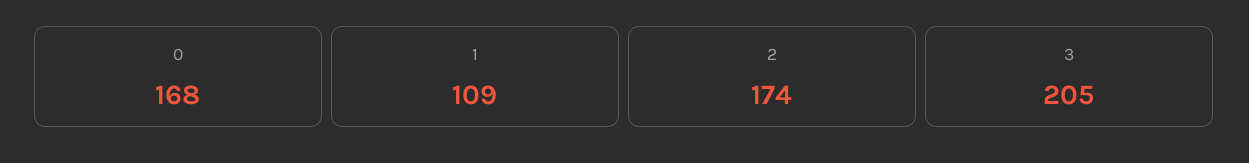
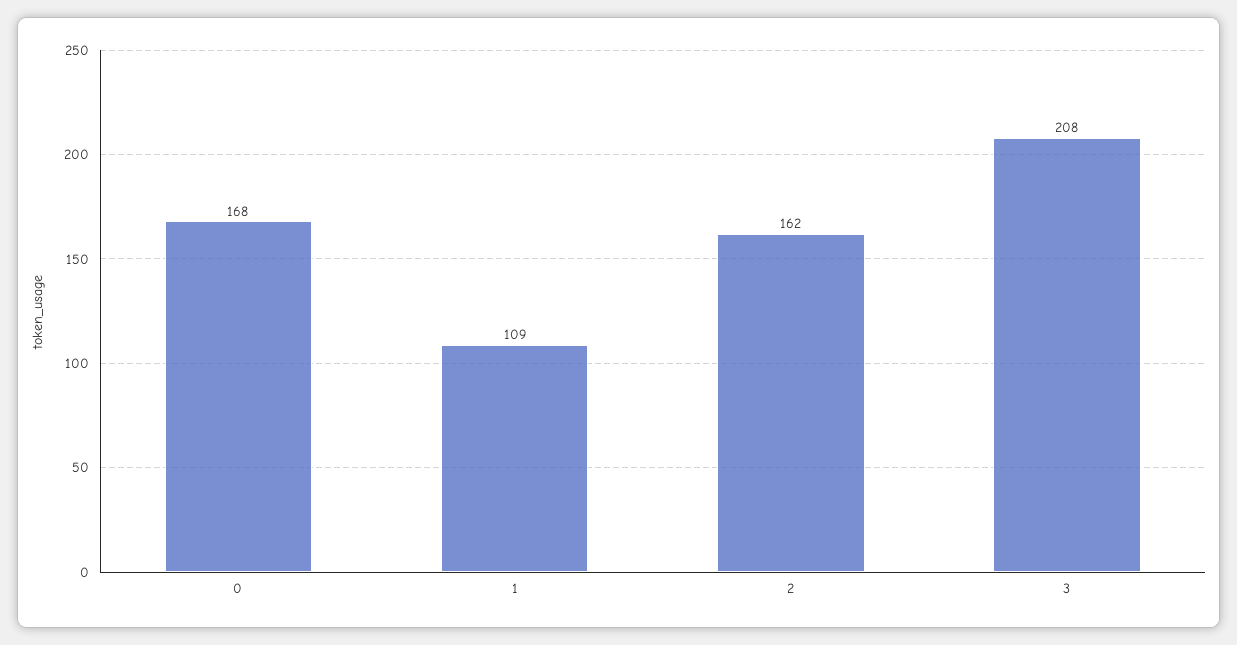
2: 174 -> 162
3: 205 -> 208

